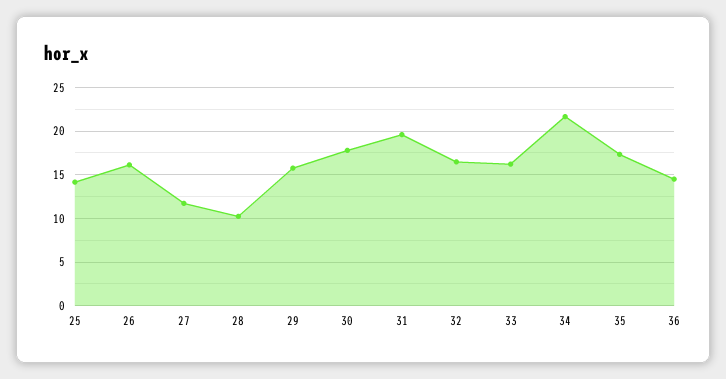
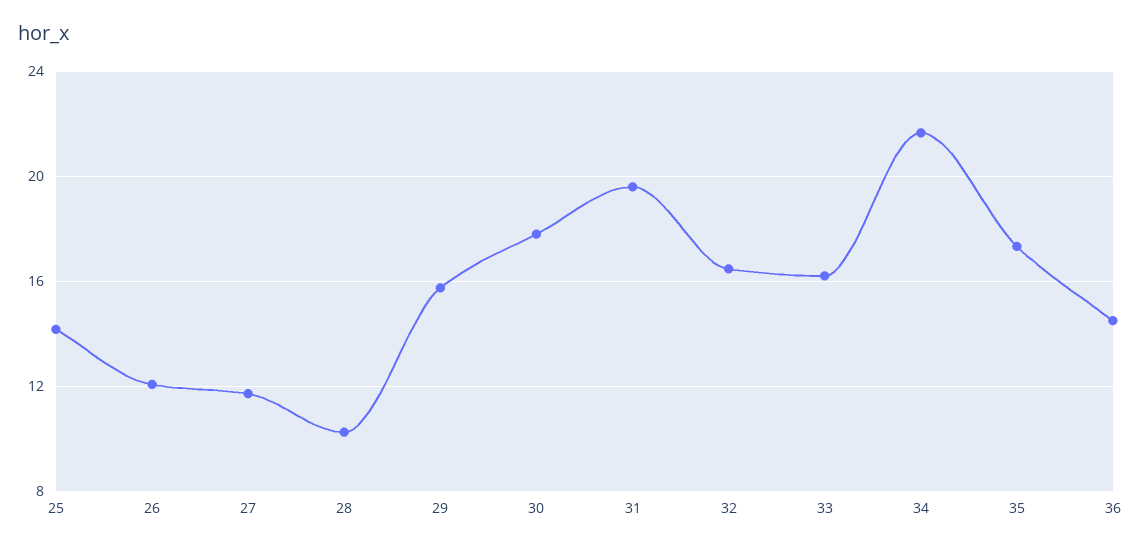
26: 16 -> 12

